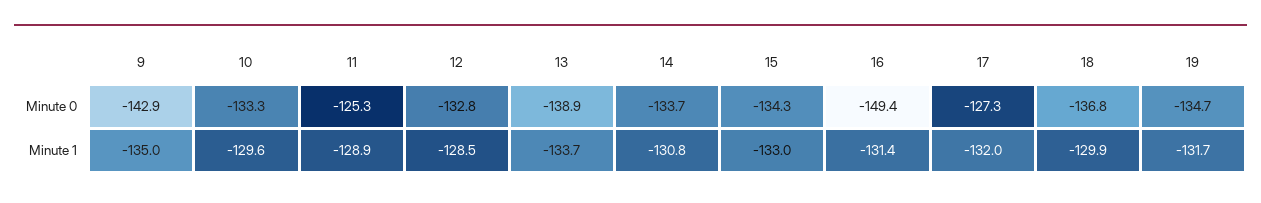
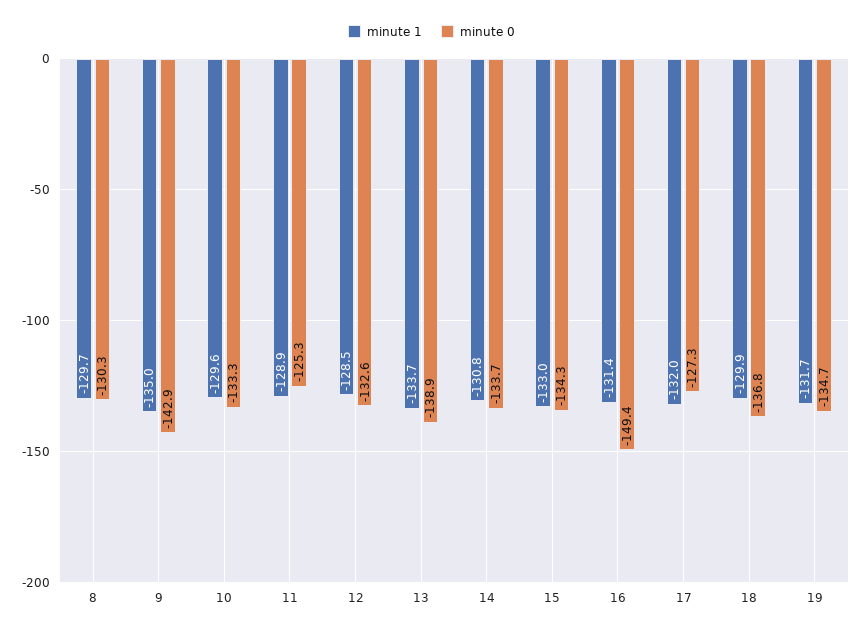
Minute 0, 12: -132.8 -> -132.6
Minute 1, 8: none -> -129.7
Minute 0, 8: none -> -130.3

